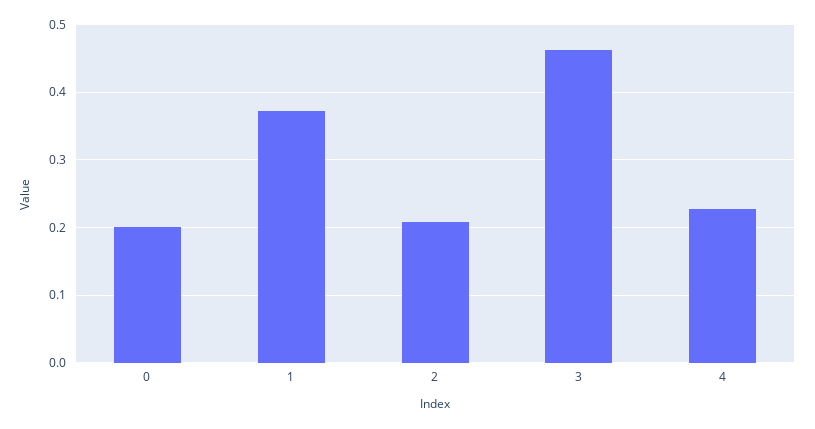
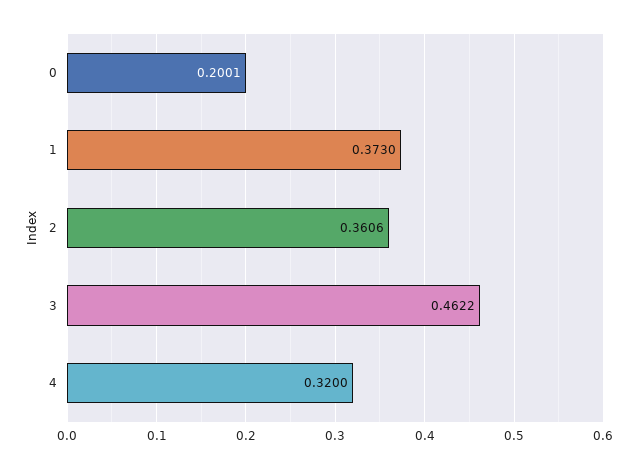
2: 0.21 -> 0.3606
4: 0.23 -> 0.32

